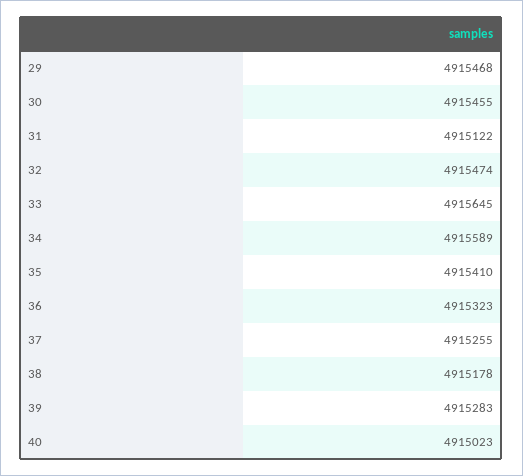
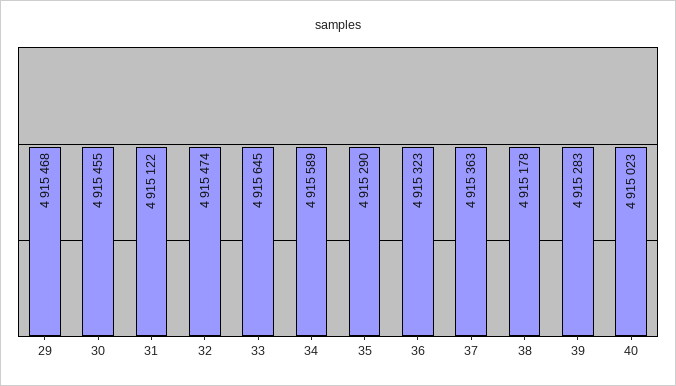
35: 4915410 -> 4915290
37: 4915255 -> 4915363

